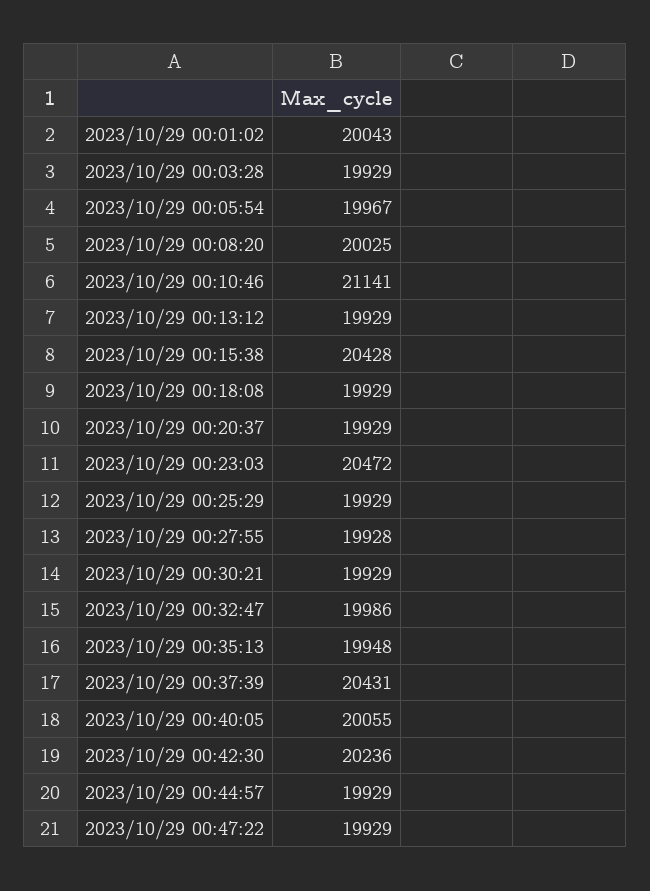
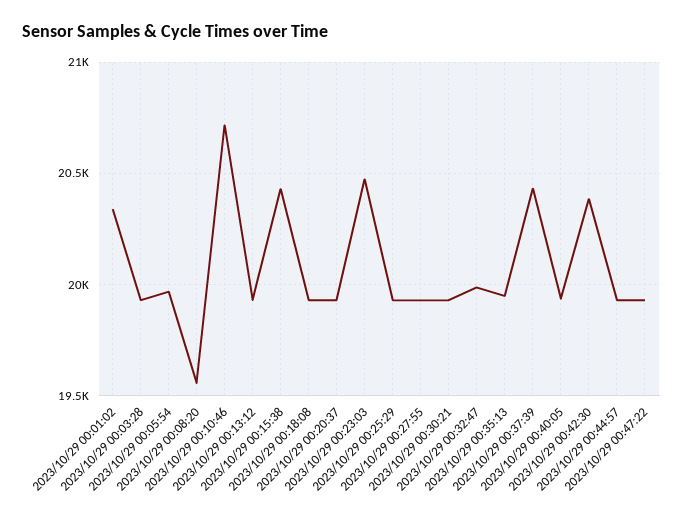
2023/10/29 00:01:02: 20043 -> 20350
2023/10/29 00:08:20: 20025 -> 19550
2023/10/29 00:10:46: 21141 -> 20700
2023/10/29 00:40:05: 20055 -> 19950
2023/10/29 00:42:30: 20236 -> 20400

